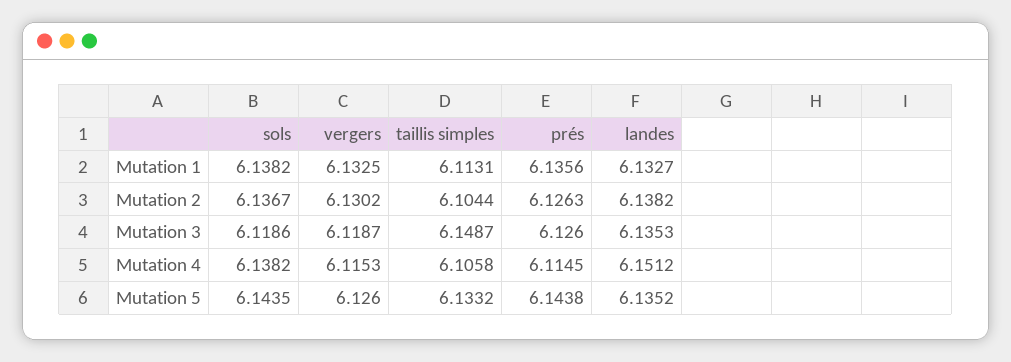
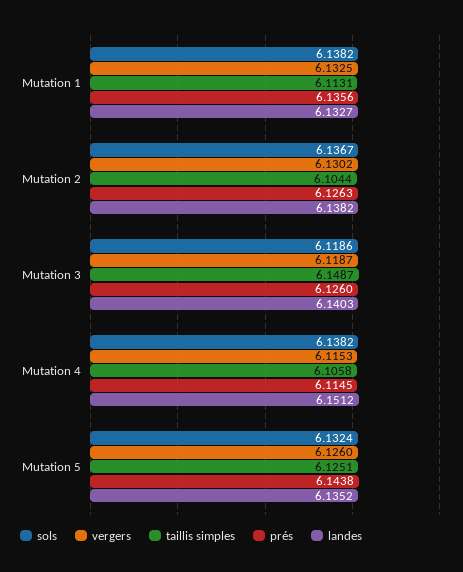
landes, Mutation 3: 6.1353 -> 6.1403
sols, Mutation 5: 6.1435 -> 6.1324
taillis simples, Mutation 5: 6.1332 -> 6.1251

